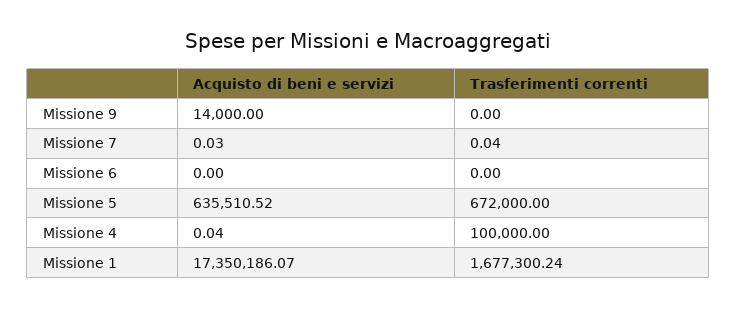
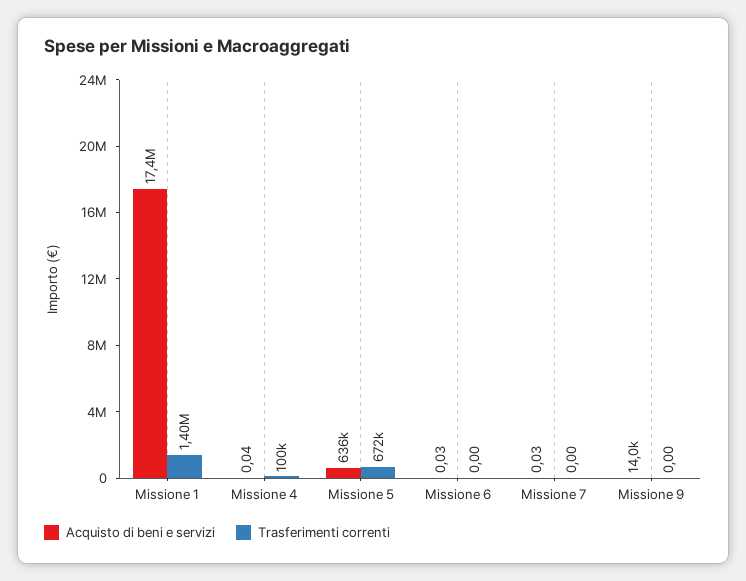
Trasferimenti correnti, Missione 7: 0.04 -> 0
Acquisto di beni e servizi, Missione 6: 0 -> 0.03
Trasferimenti correnti, Missione 1: 1677300.24 -> 1400000

